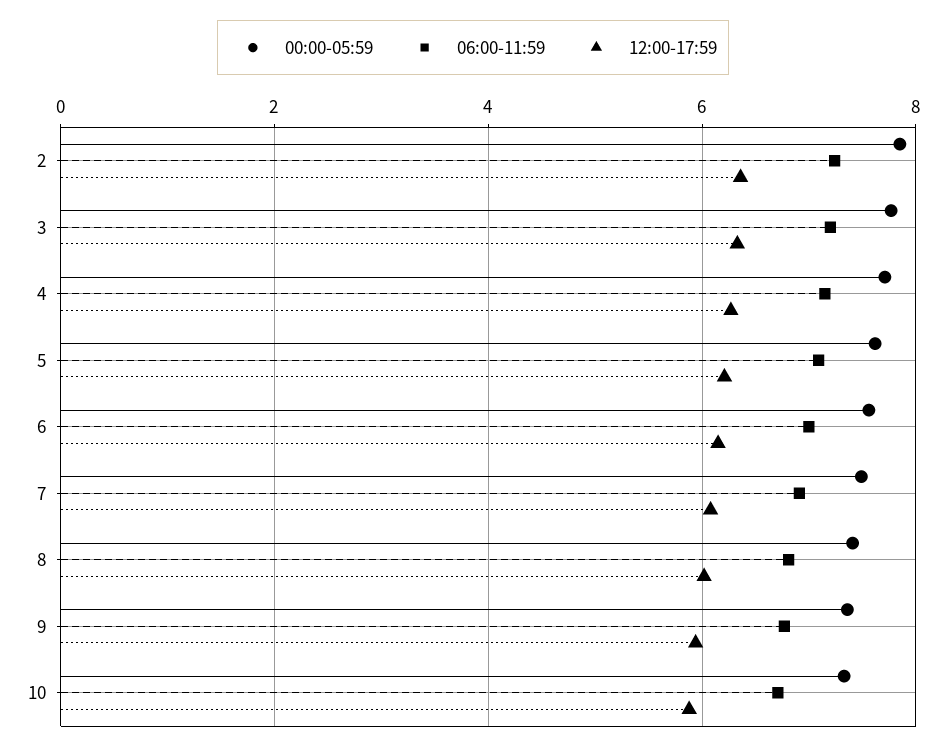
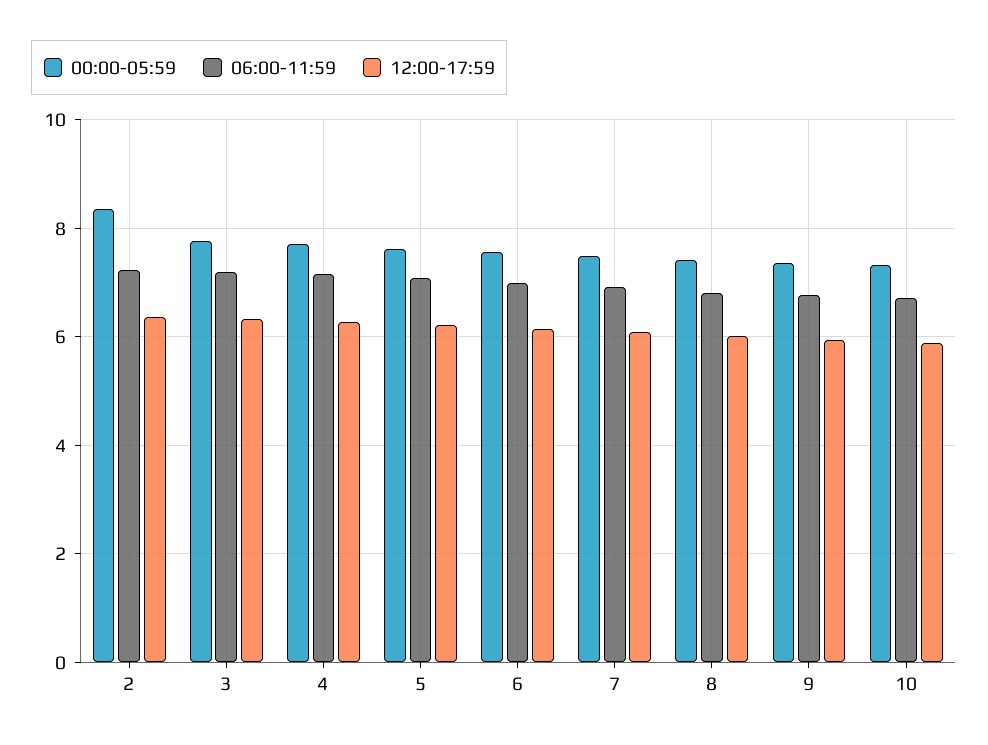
00:00-05:59, 2: 7.8 -> 8.4

